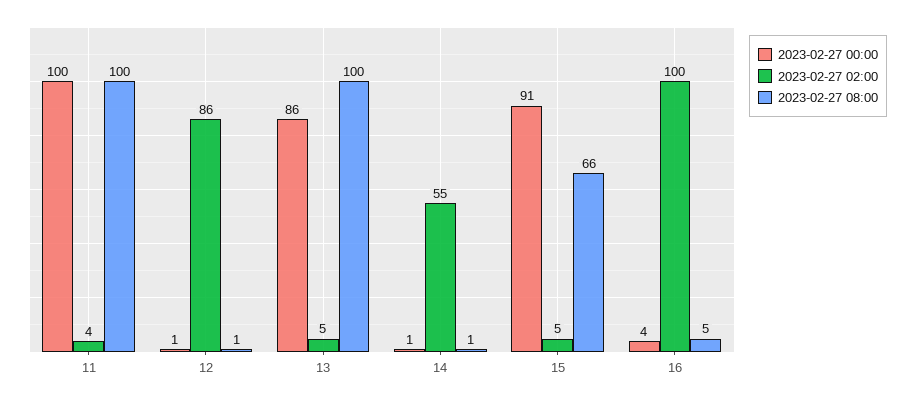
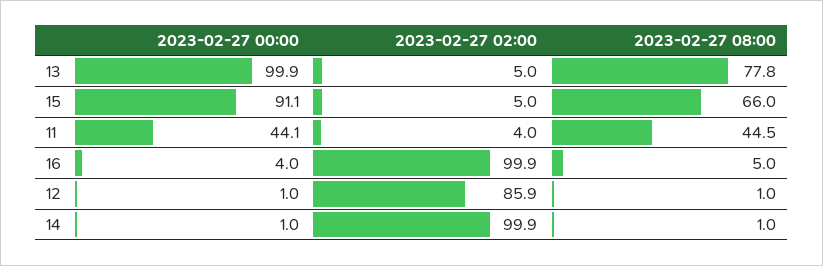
2023-02-27 00:00, 11: 100 -> 44.1
2023-02-27 08:00, 11: 100 -> 44.5
2023-02-27 00:00, 13: 86 -> 99.9
2023-02-27 08:00, 13: 100 -> 77.8
2023-02-27 02:00, 14: 55 -> 99.9

